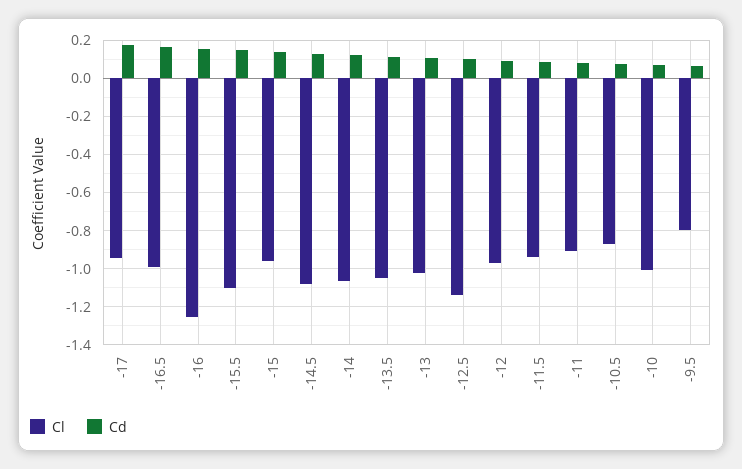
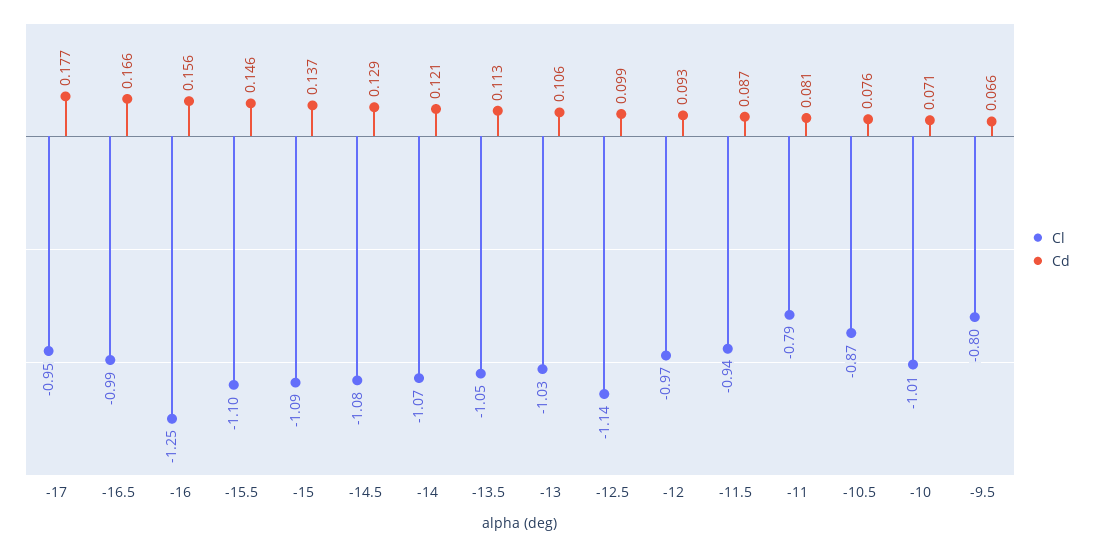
Cl, -15: -0.95 -> -1.09
Cl, -11: -0.9 -> -0.79

